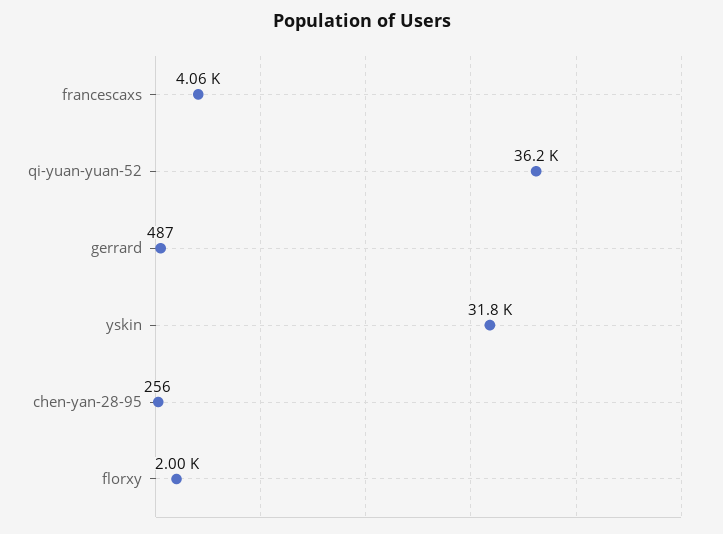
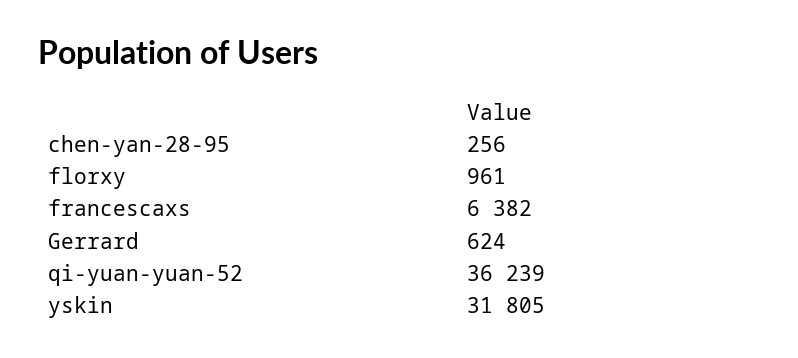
francescaxs: 4060 -> 6382
gerrard: 487 -> 624
florxy: 2000 -> 961

